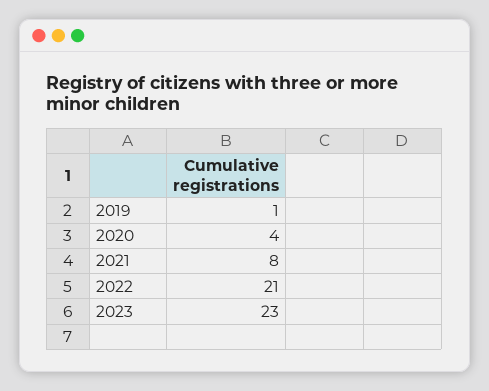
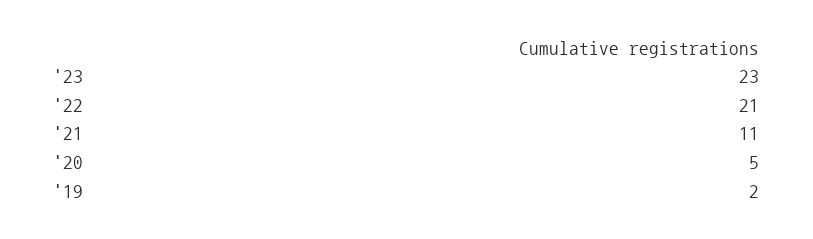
2019: 1 -> 2
2020: 4 -> 5
2021: 8 -> 11

